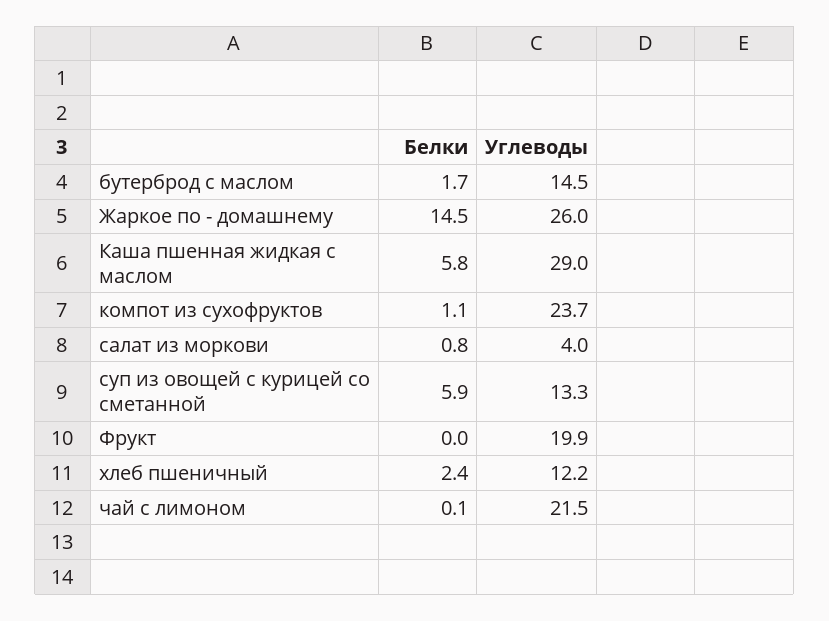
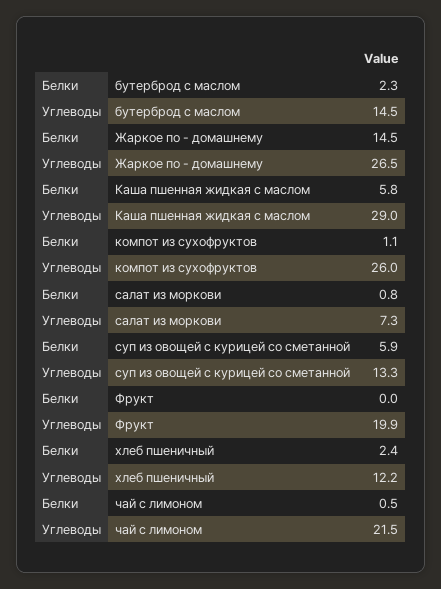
Белки, бутерброд с маслом: 1.7 -> 2.3
Углеводы, Жаркое по - домашнему: 26 -> 26.5
Углеводы, компот из сухофруктов: 23.7 -> 26
Углеводы, салат из моркови: 4 -> 7.3
Белки, чай с лимоном: 0.1 -> 0.5

